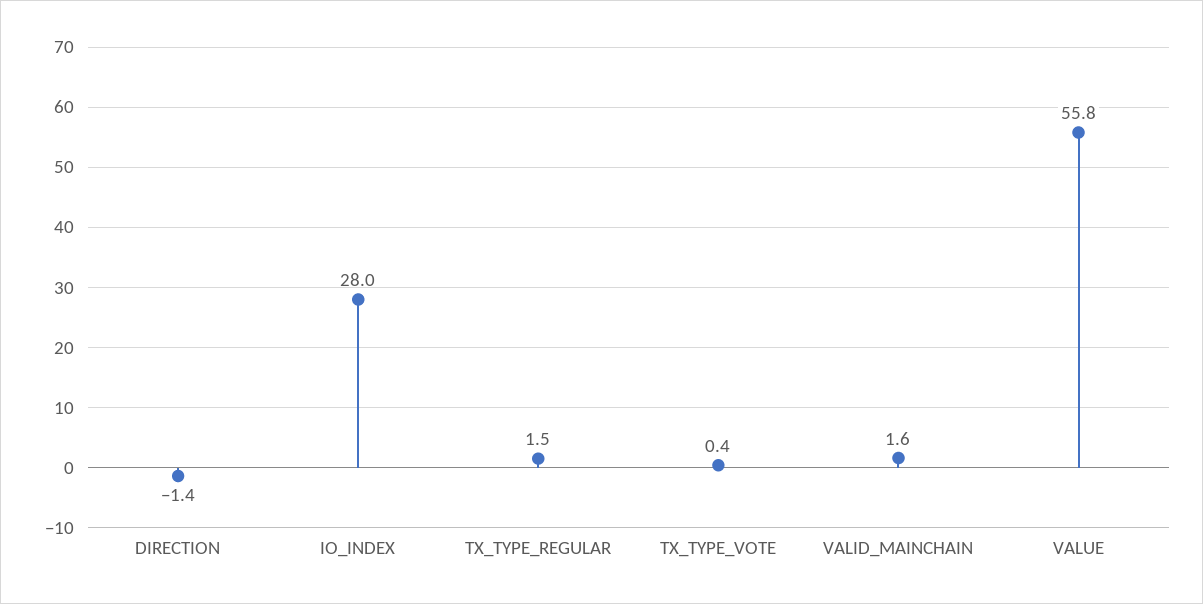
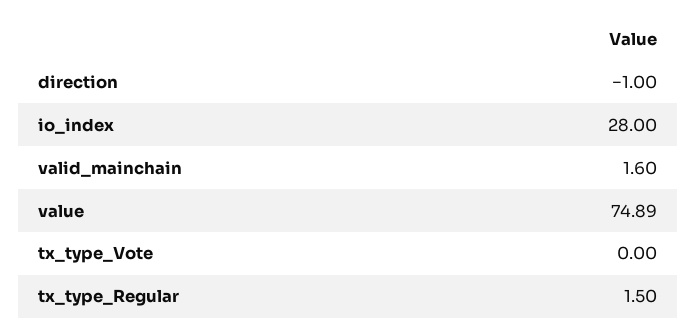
DIRECTION: -1.4 -> -1
TX_TYPE_VOTE: 0.4 -> 0
VALUE: 55.8 -> 74.89

